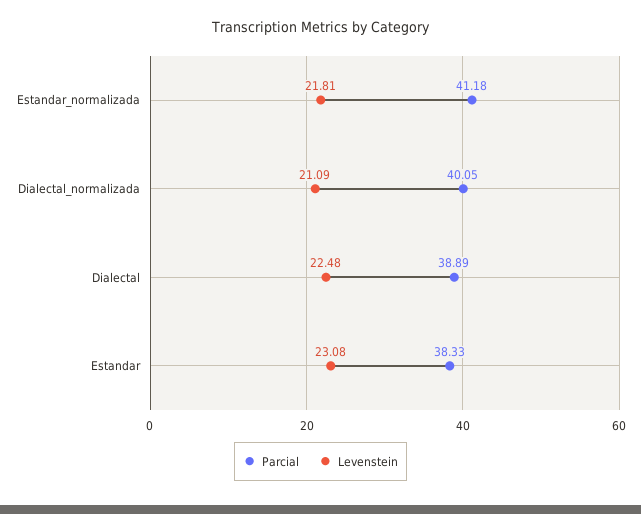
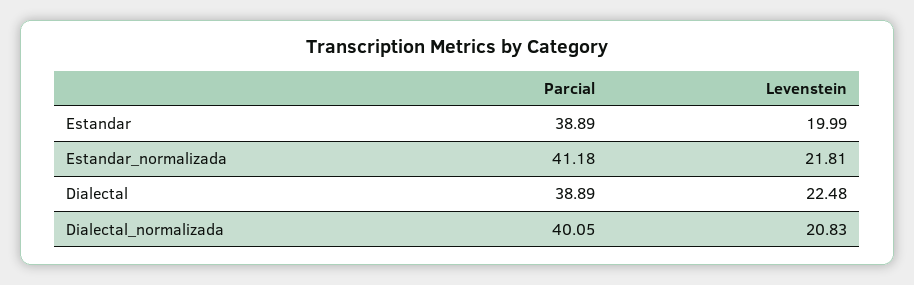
Levenstein, Dialectal_normalizada: 21.09 -> 20.83
Parcial, Estandar: 38.33 -> 38.89
Levenstein, Estandar: 23.08 -> 19.99

